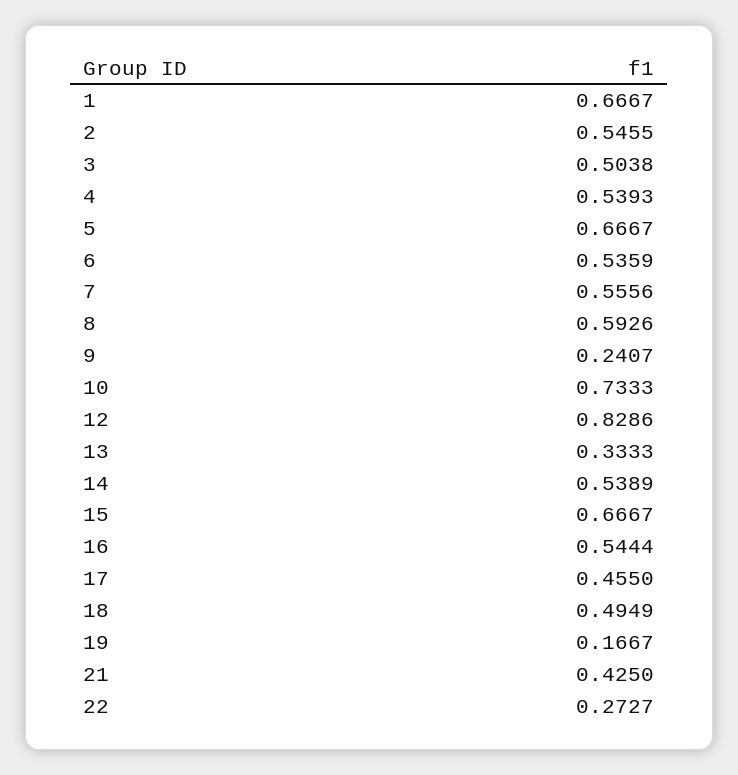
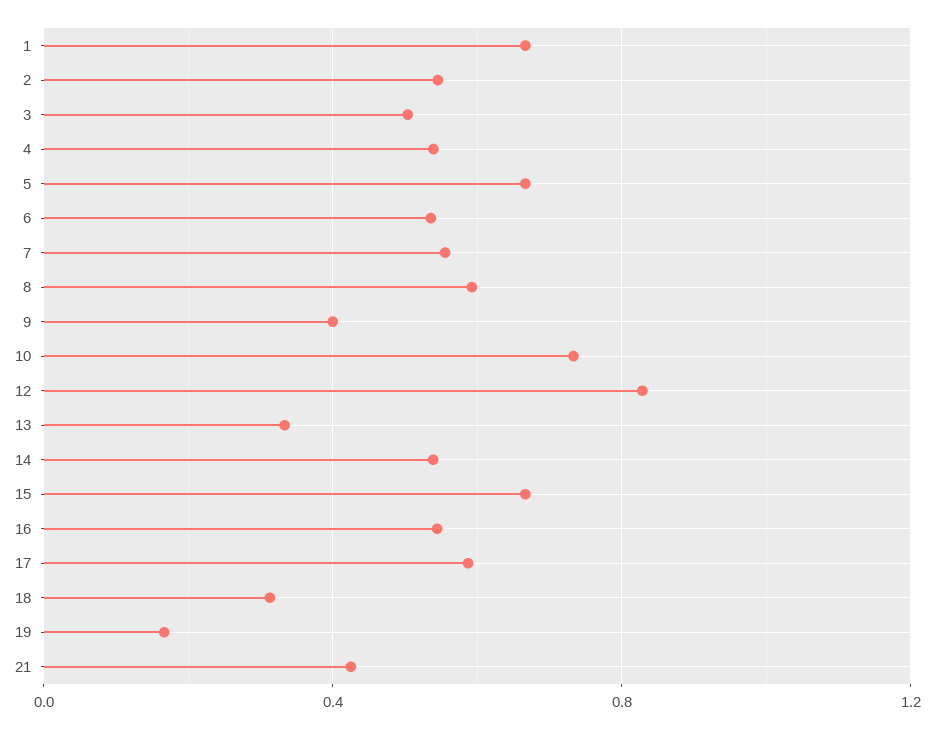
9: 0.2407 -> 0.4
17: 0.455 -> 0.6
18: 0.4949 -> 0.3
22: 0.2727 -> none

